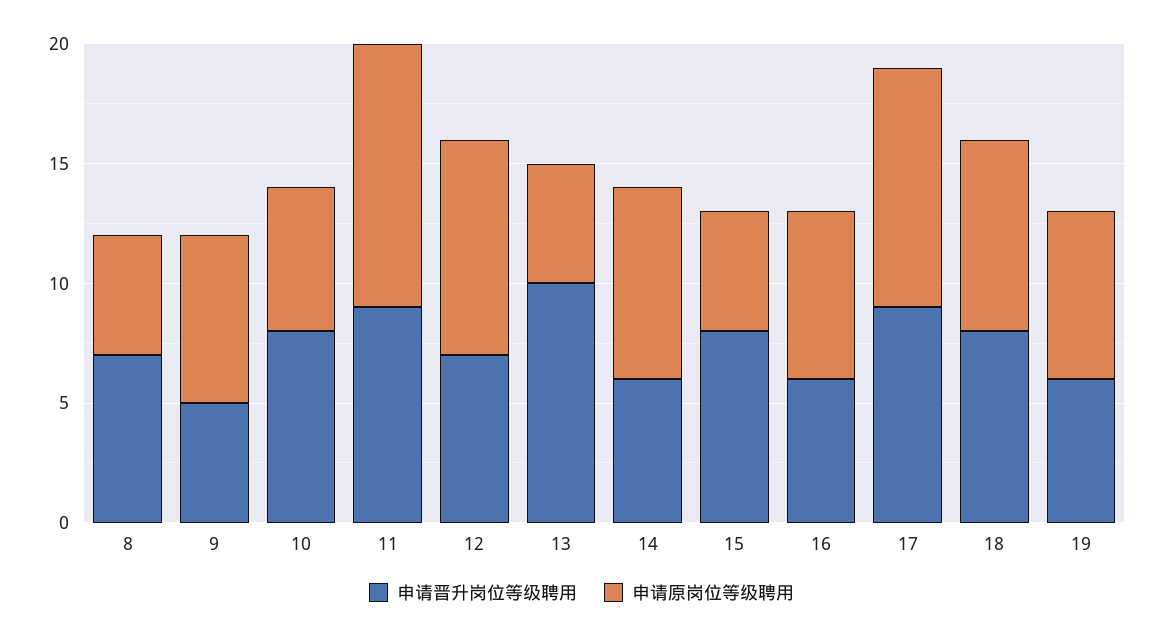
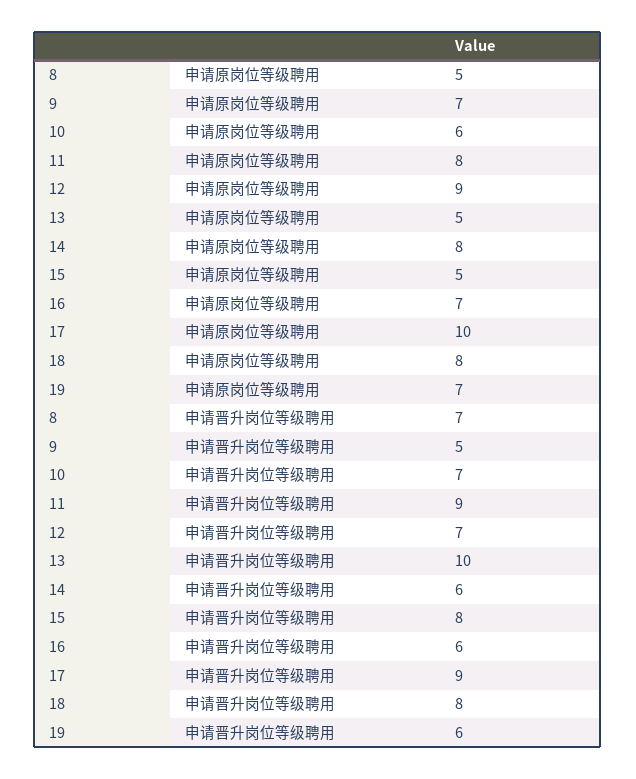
申请晋升岗位等级聘用, 10: 8 -> 7
申请原岗位等级聘用, 11: 11 -> 8

